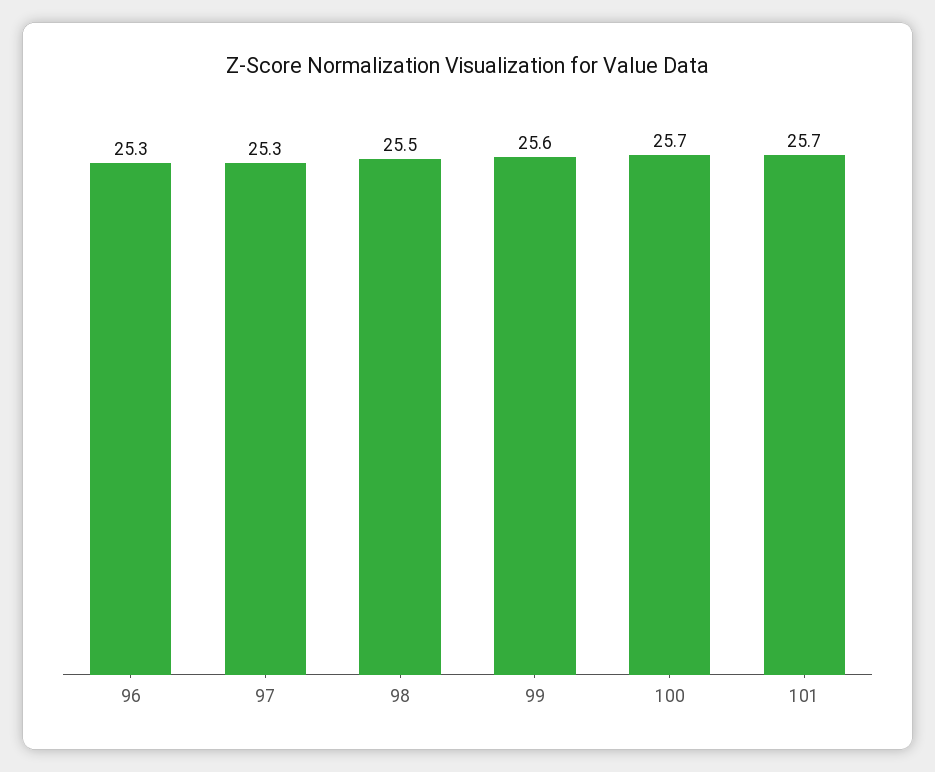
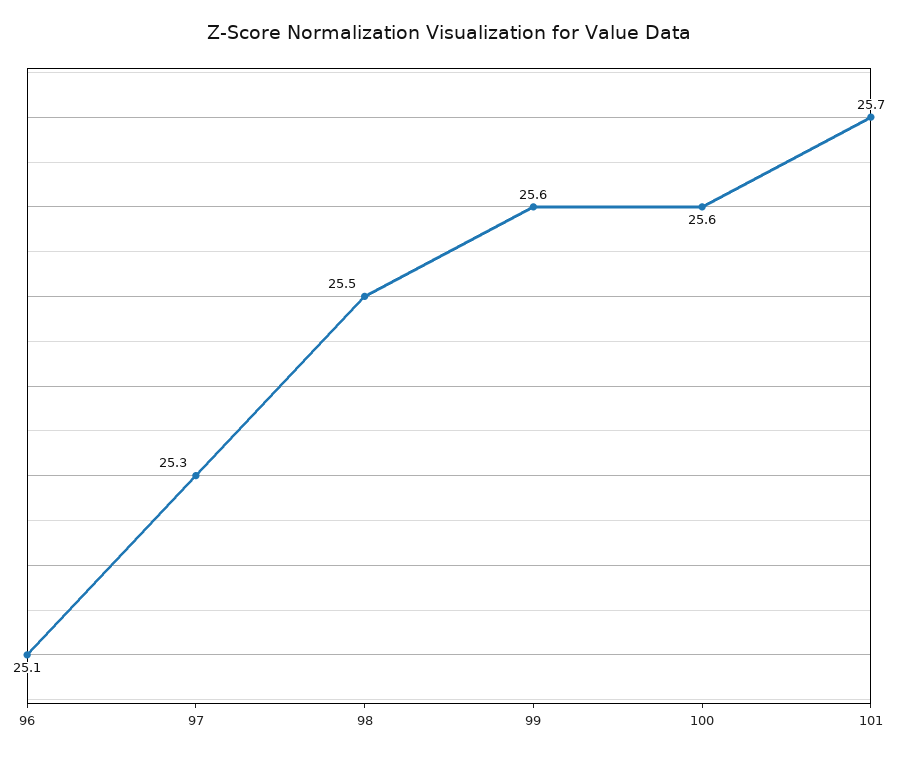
96: 25.3 -> 25.1
100: 25.7 -> 25.6

